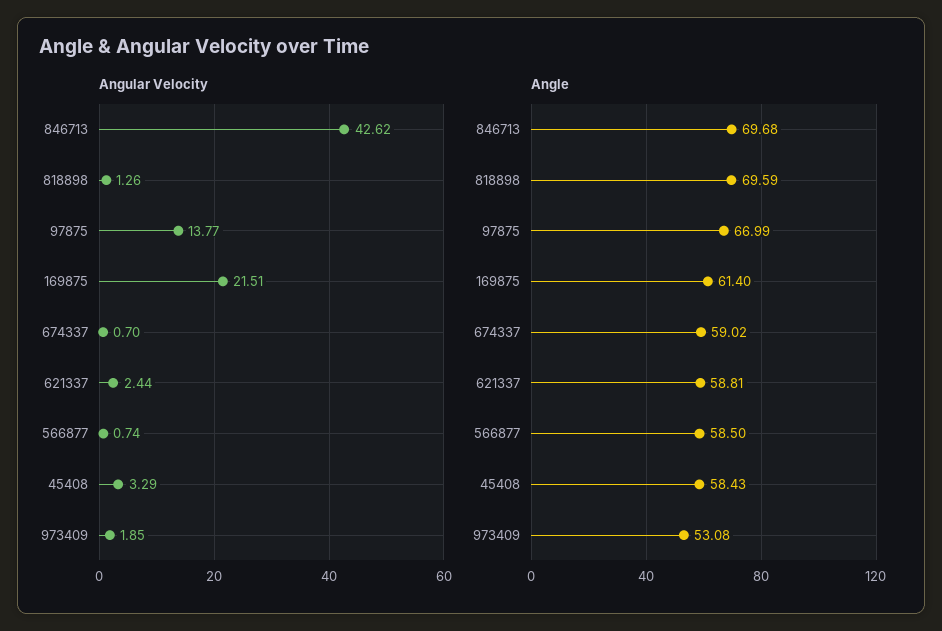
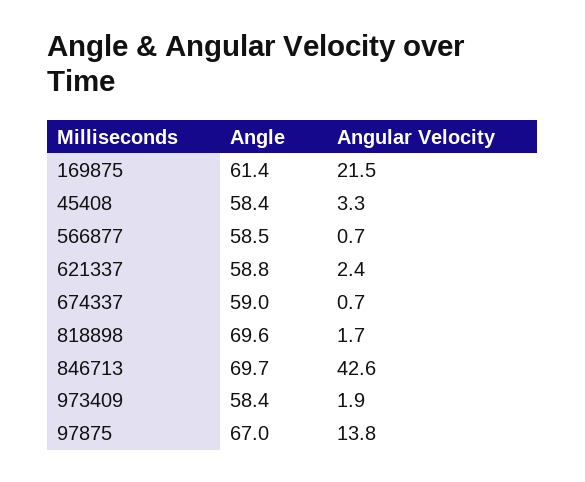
Angular Velocity, 818898: 1.26 -> 1.7
Angle, 973409: 53.08 -> 58.4

